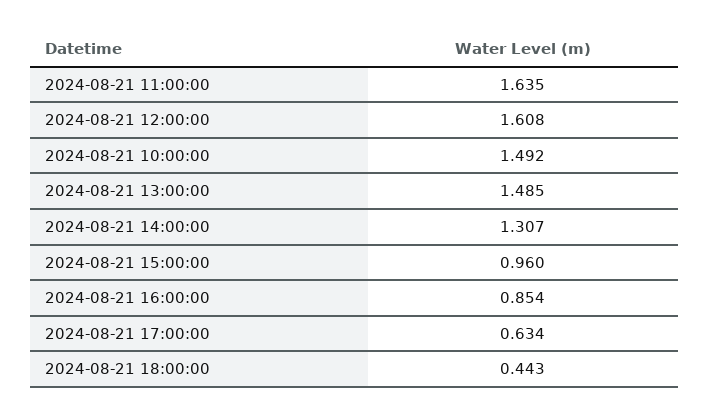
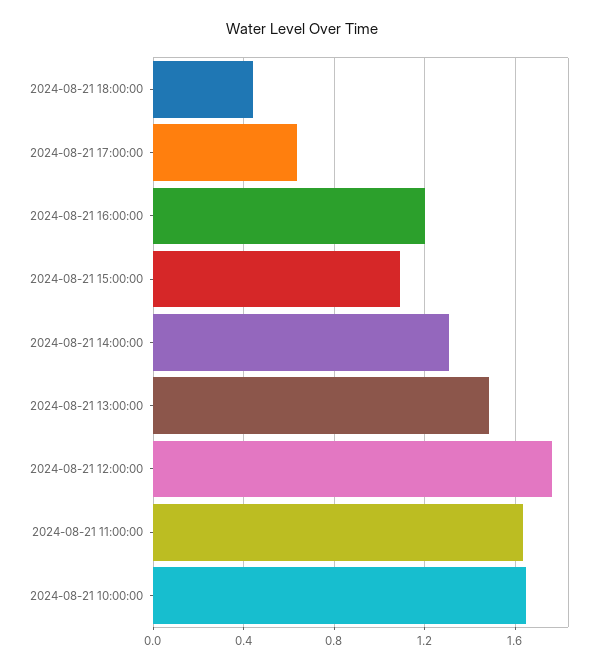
2024-08-21 12:00:00: 1.608 -> 1.75
2024-08-21 10:00:00: 1.492 -> 1.65
2024-08-21 15:00:00: 0.96 -> 1.1
2024-08-21 16:00:00: 0.854 -> 1.2

